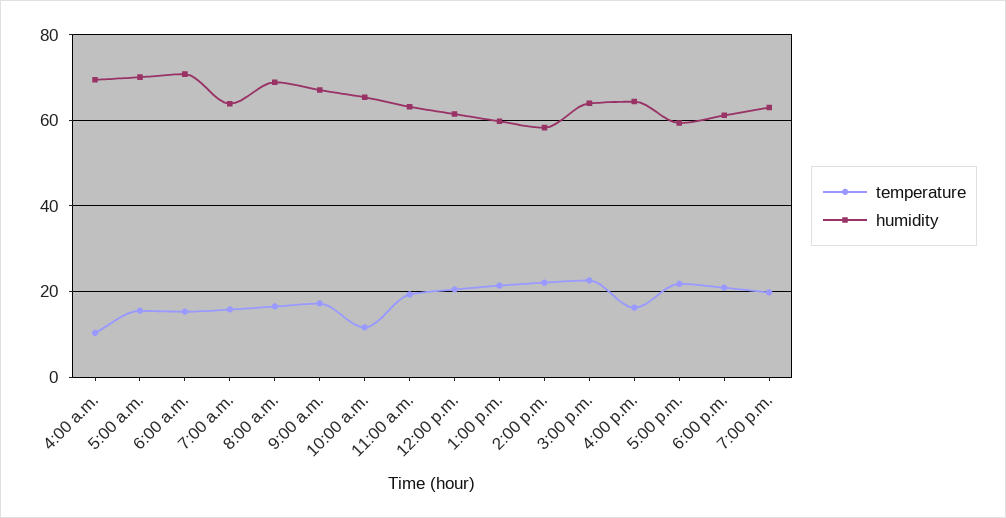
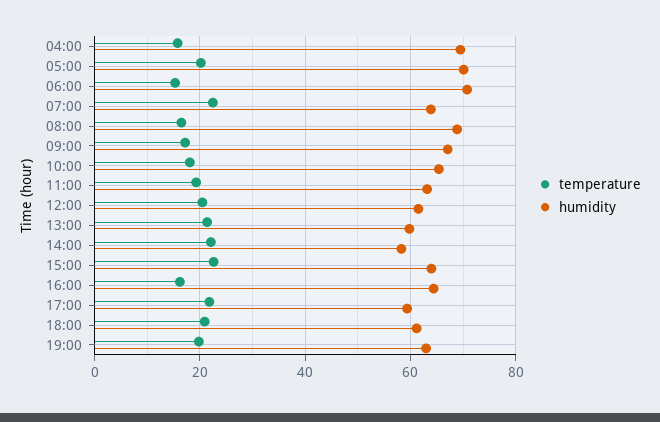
temperature, 4:00 a.m.: 10 -> 16
temperature, 5:00 a.m.: 16 -> 20
temperature, 7:00 a.m.: 16 -> 22
temperature, 10:00 a.m.: 12 -> 18

